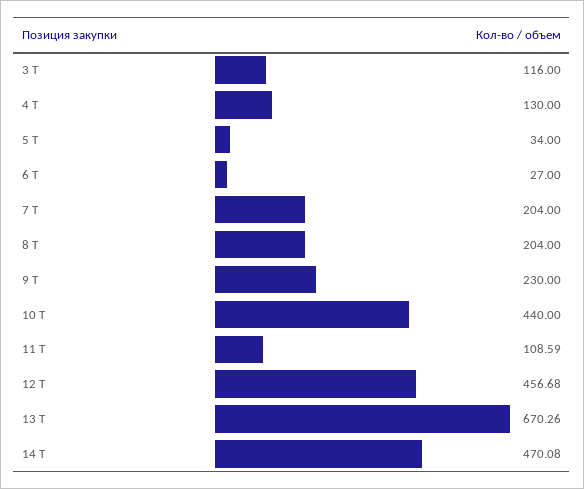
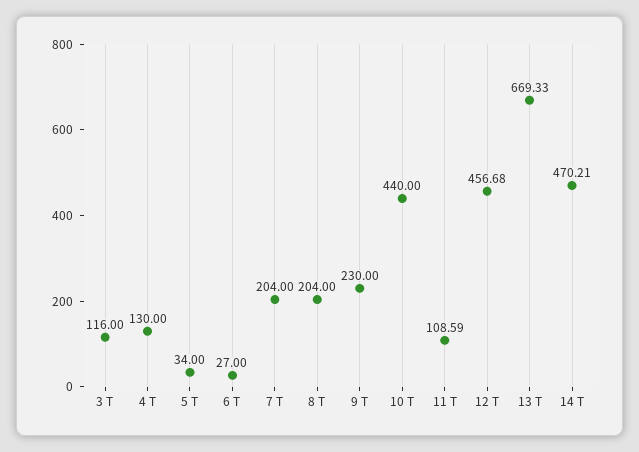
13 Т: 670.26 -> 669.33
14 Т: 470.08 -> 470.21

